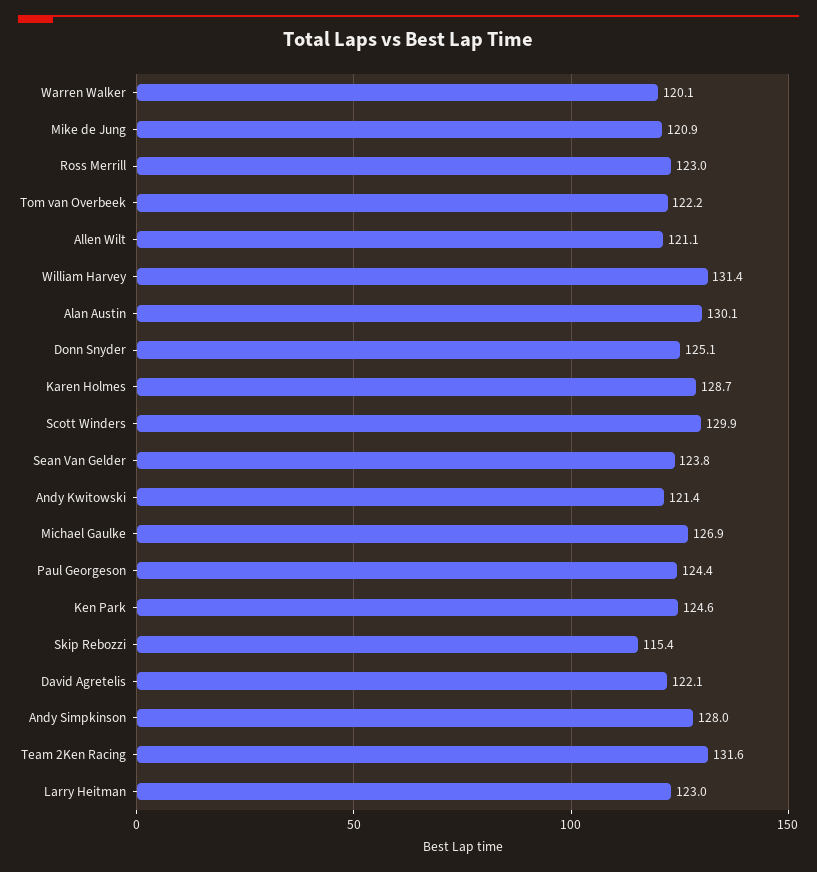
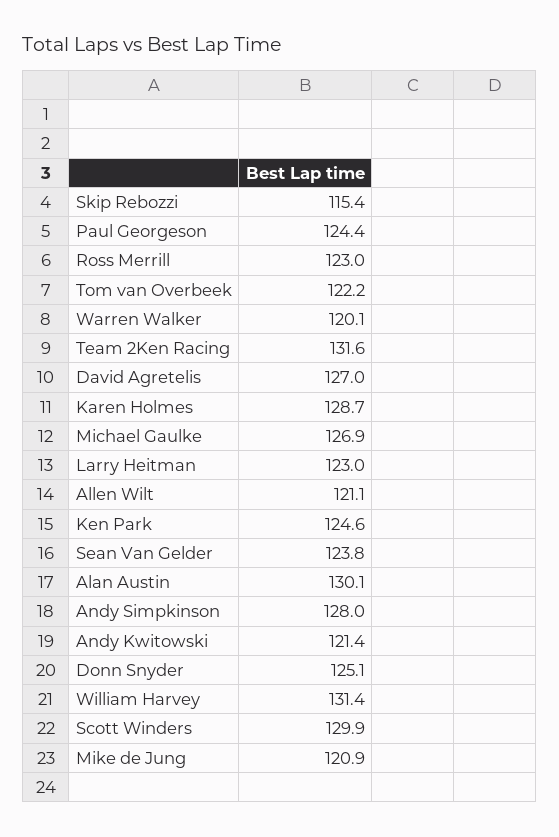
David Agretelis: 122.1 -> 127

